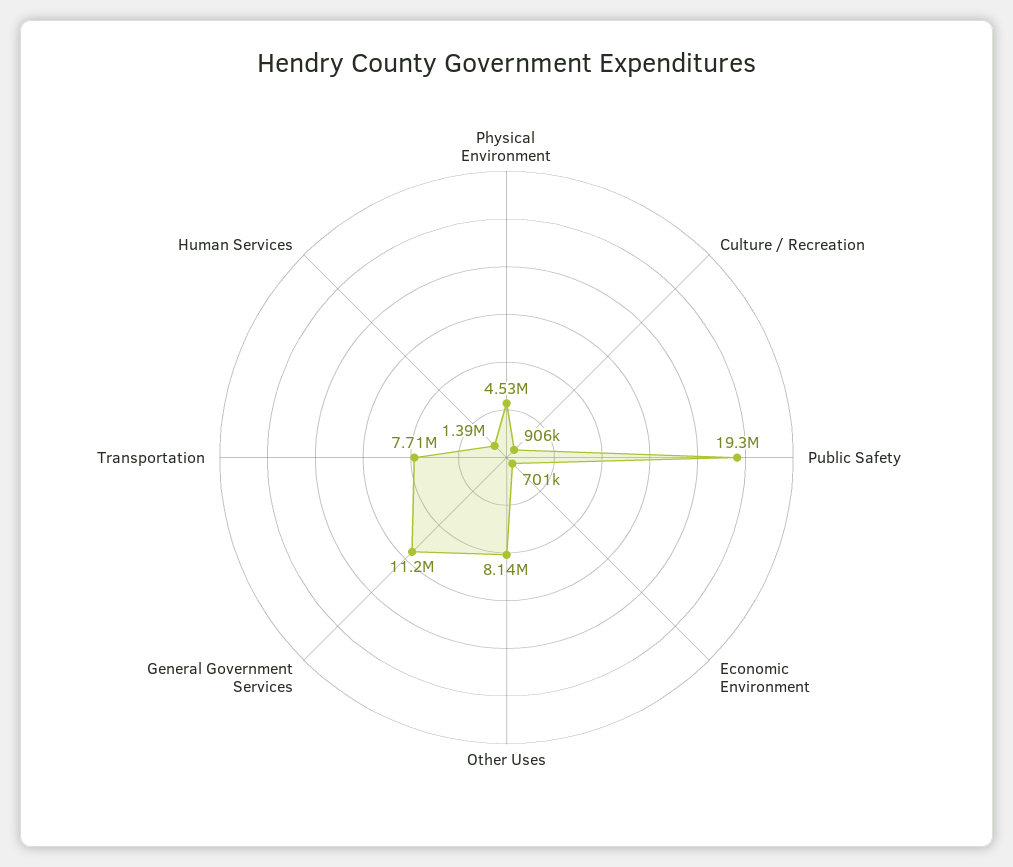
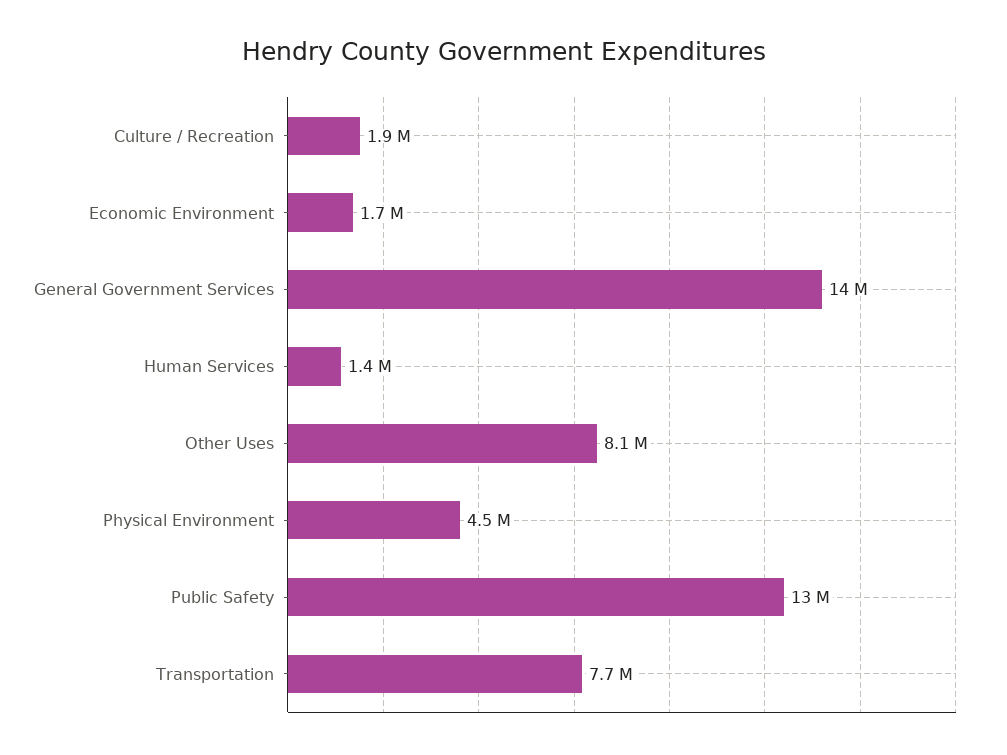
Culture / Recreation: 906000 -> 1900000
Public Safety: 19300000 -> 13000000
Economic Environment: 701000 -> 1700000
General Government Services: 11200000 -> 14000000

